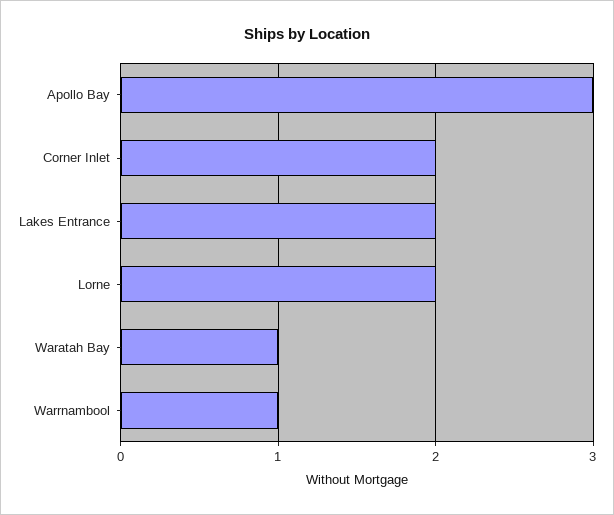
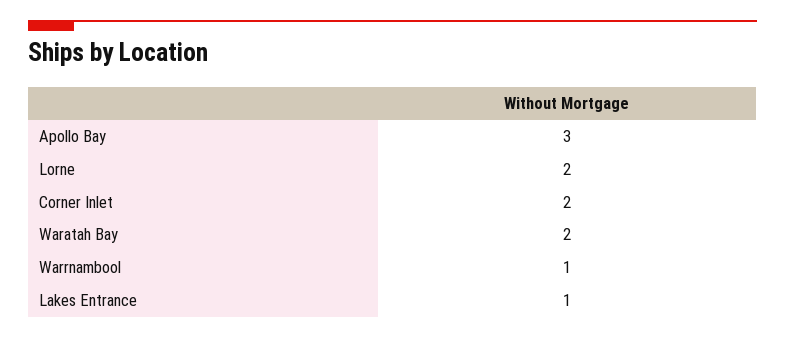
Lakes Entrance: 2 -> 1
Waratah Bay: 1 -> 2

